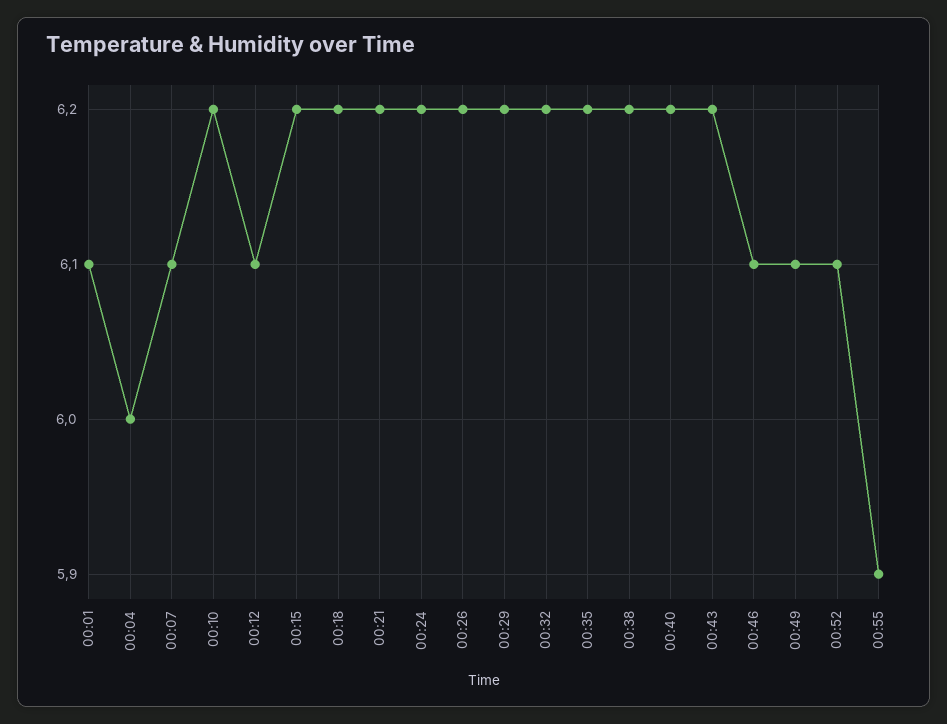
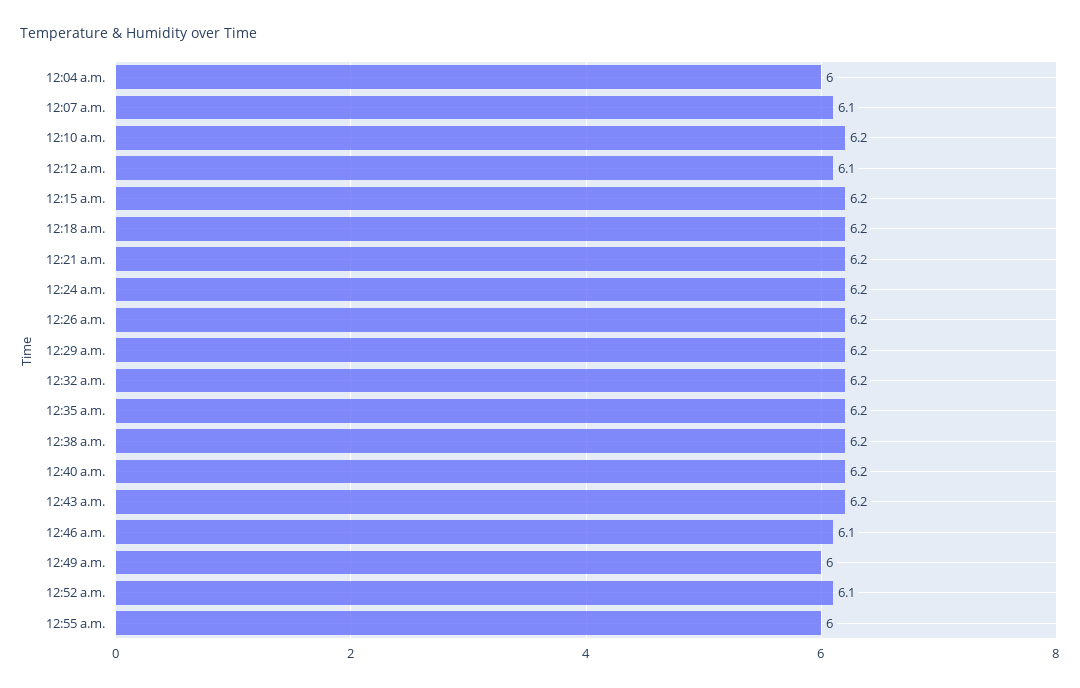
00:01: 6.1 -> none
00:49: 6.1 -> 6
00:55: 5.9 -> 6

